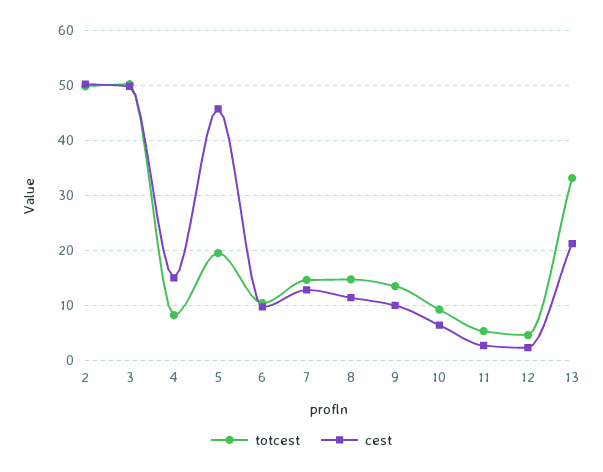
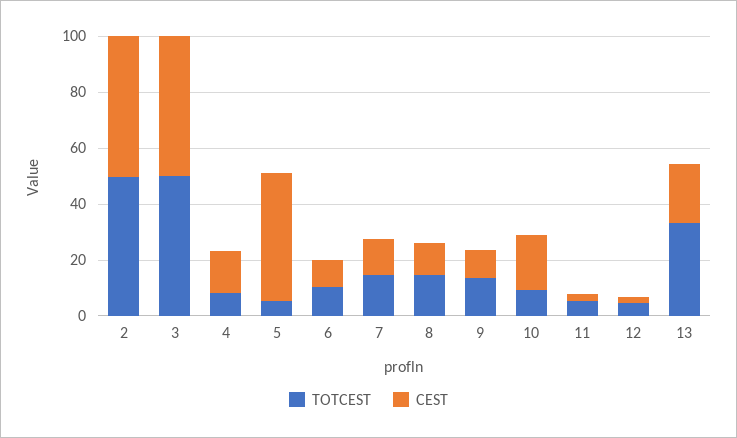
totcest, 5: 20 -> 5
cest, 10: 6 -> 20

